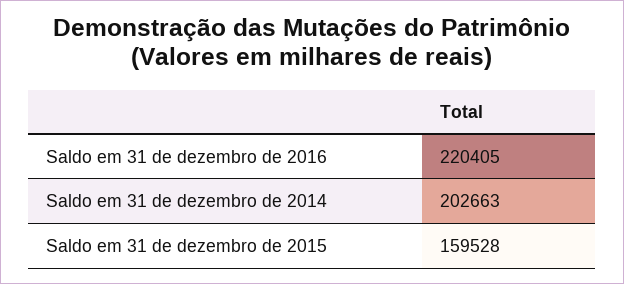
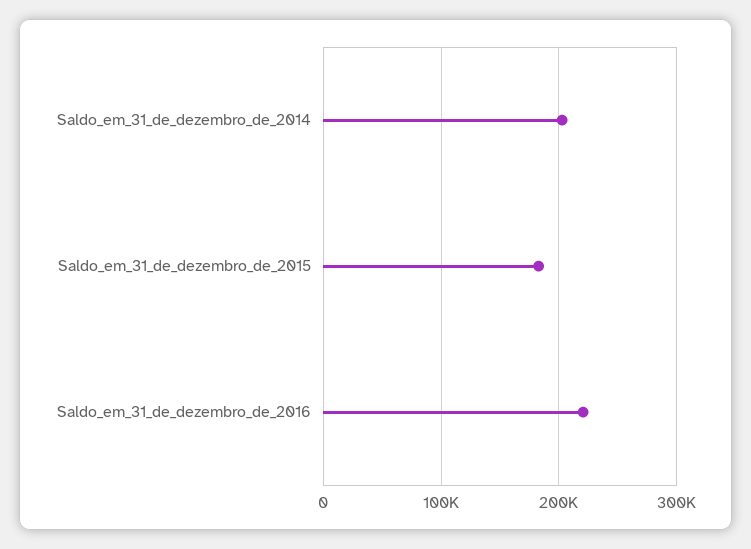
Saldo em 31 de dezembro de 2015: 159528 -> 180000

